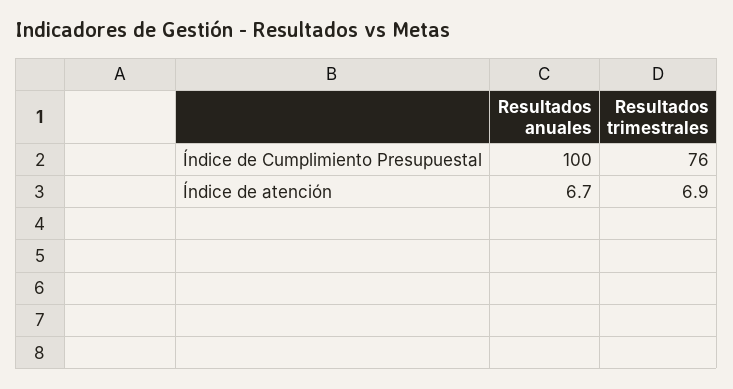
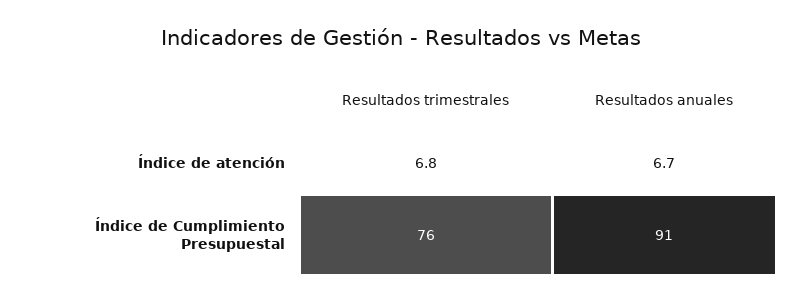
Resultados anuales, Índice de Cumplimiento Presupuestal: 100 -> 91
Resultados trimestrales, Índice de atención: 6.9 -> 6.8

